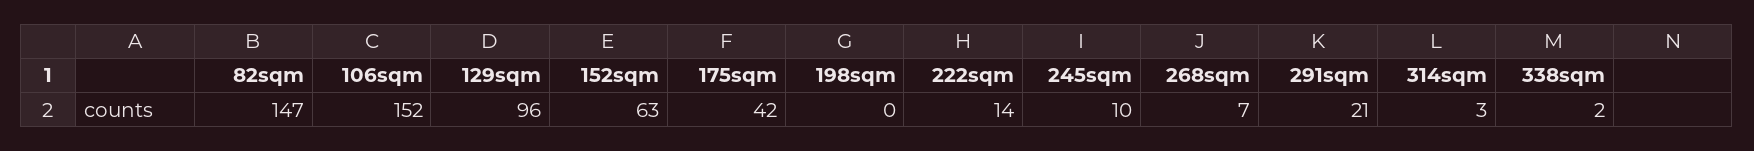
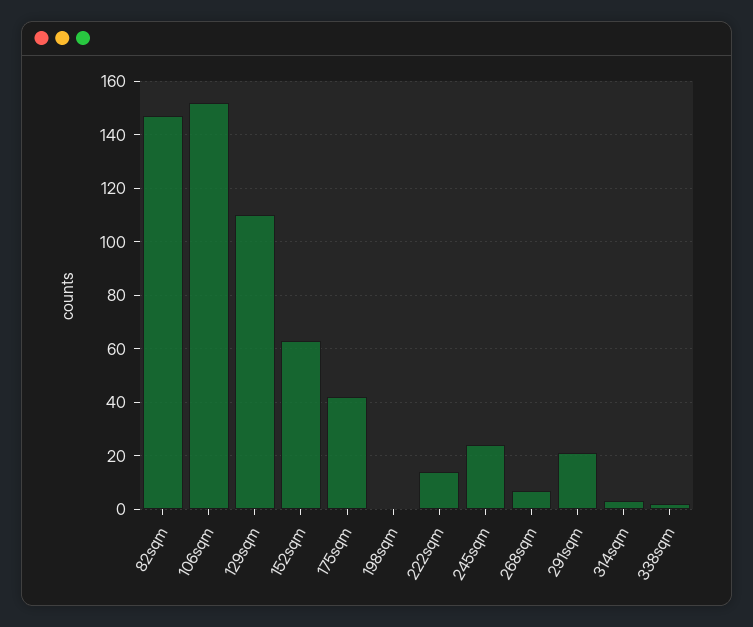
129sqm: 96 -> 110
245sqm: 10 -> 25

